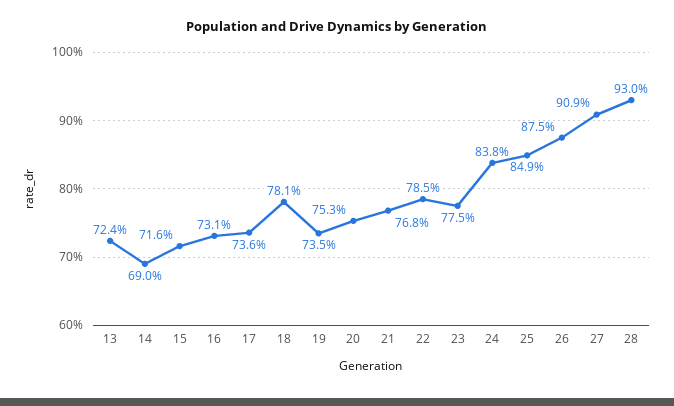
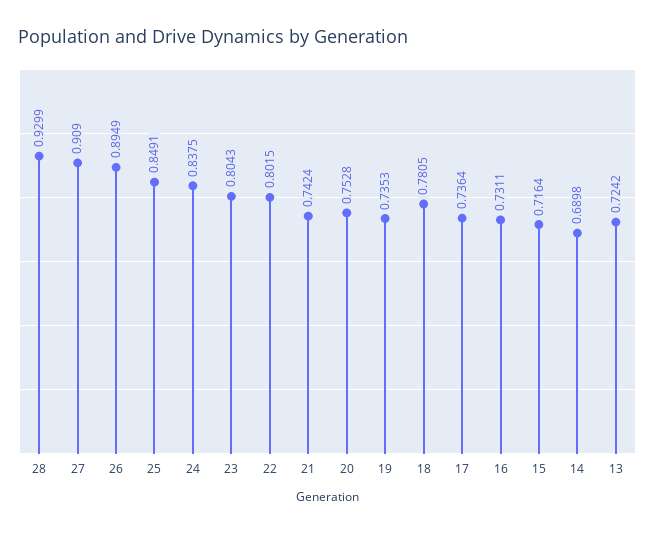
21: 0.768 -> 0.7424
22: 0.785 -> 0.8015
23: 0.775 -> 0.8043
26: 0.875 -> 0.8949

